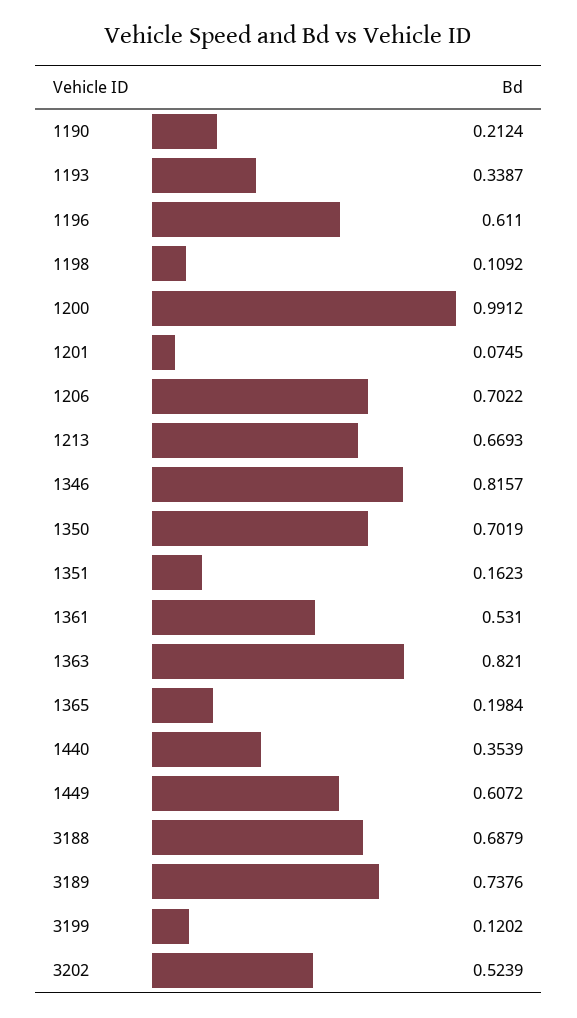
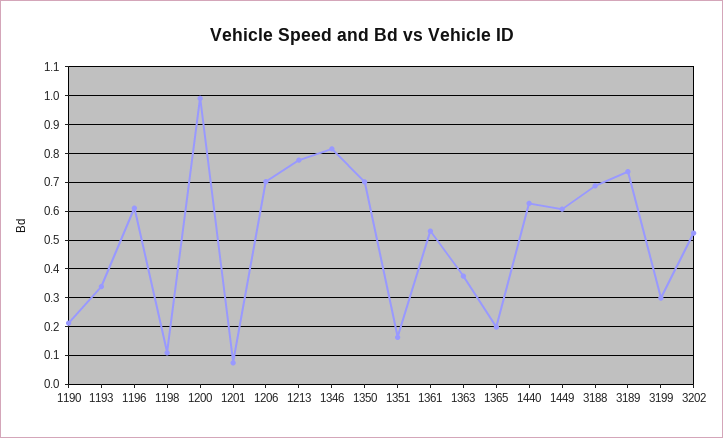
1213: 0.6693 -> 0.775
1363: 0.821 -> 0.375
1440: 0.3539 -> 0.625
3199: 0.1202 -> 0.3

